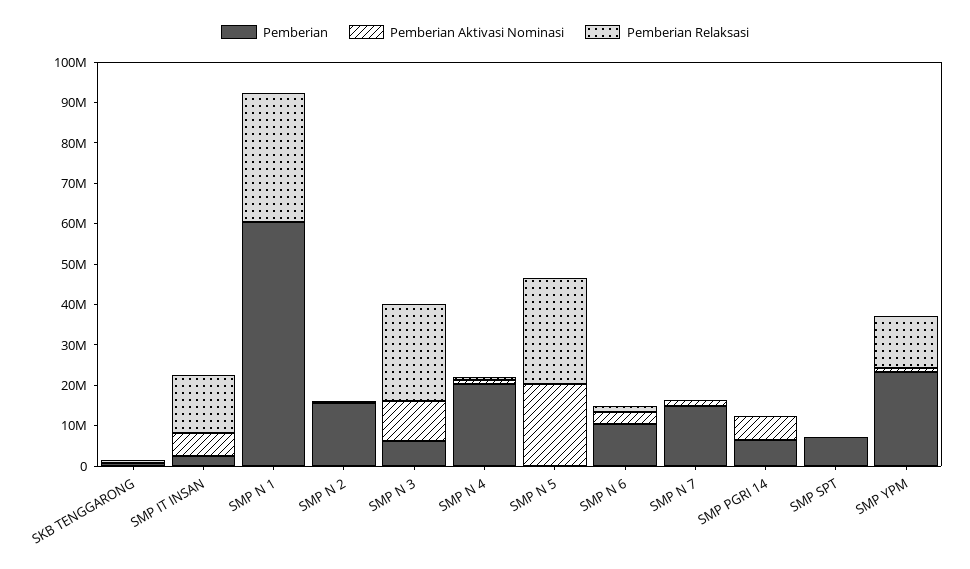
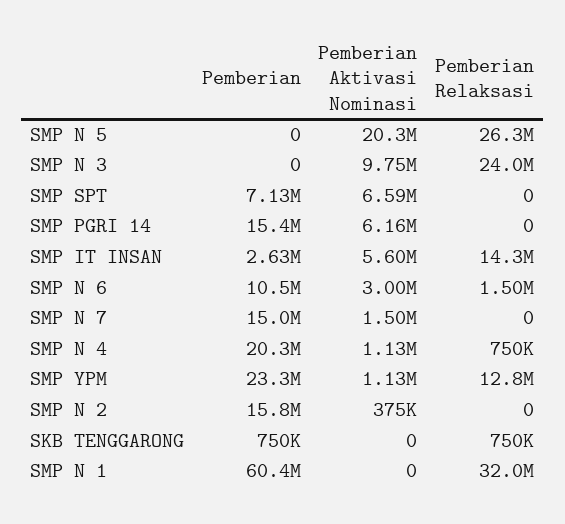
Pemberian, SMP N 3: 6000000 -> 0
Pemberian, SMP PGRI 14: 6000000 -> 15400000
Pemberian Aktivasi Nominasi, SMP SPT: 0 -> 6590000

